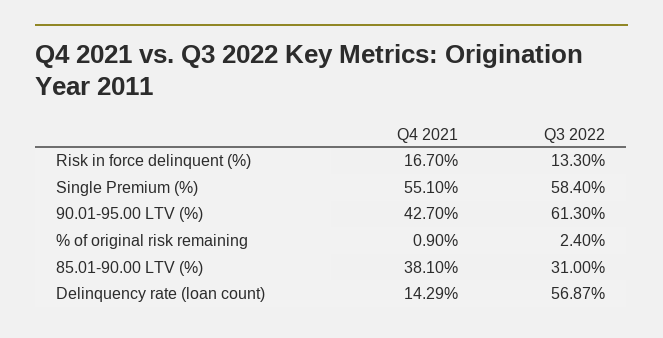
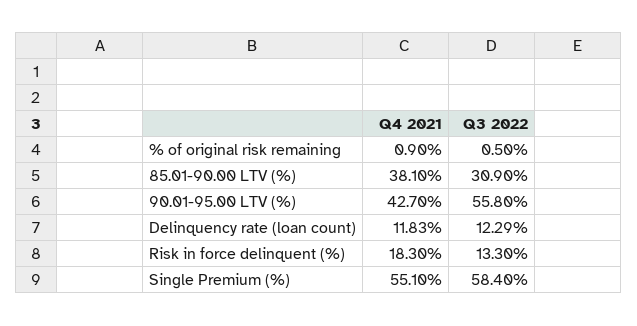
Q4 2021, Risk in force delinquent (%): 16.7 -> 18.3
Q3 2022, 90.01-95.00 LTV (%): 61.3 -> 55.8
Q3 2022, % of original risk remaining: 2.4 -> 0.5
Q3 2022, 85.01-90.00 LTV (%): 31 -> 30.9
Q4 2021, Delinquency rate (loan count): 14.29 -> 11.83
Q3 2022, Delinquency rate (loan count): 56.87 -> 12.29

